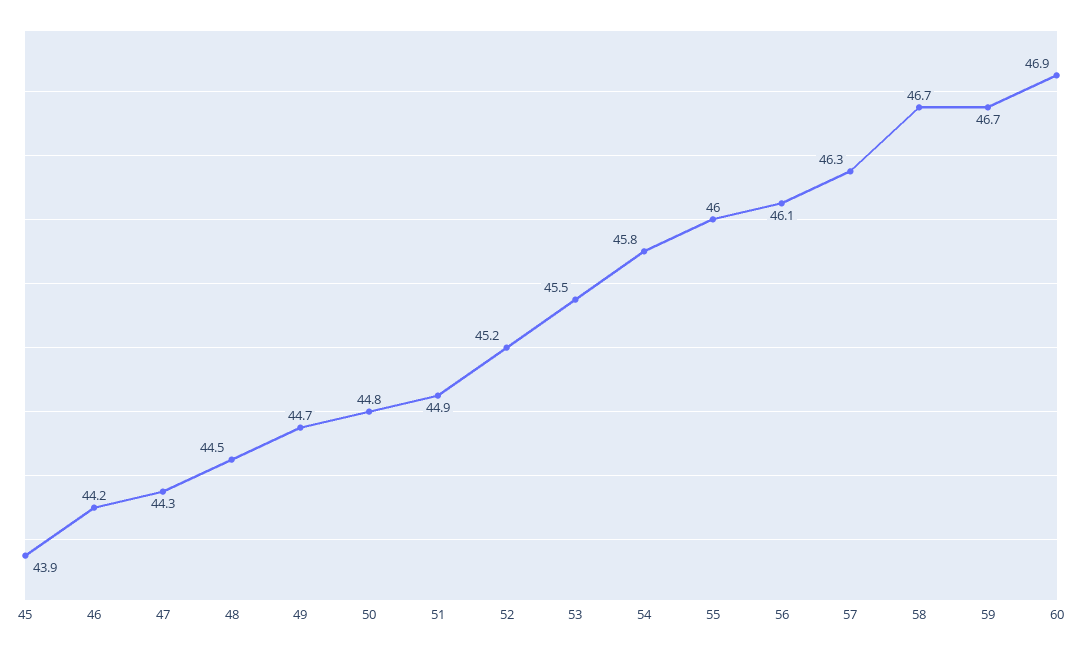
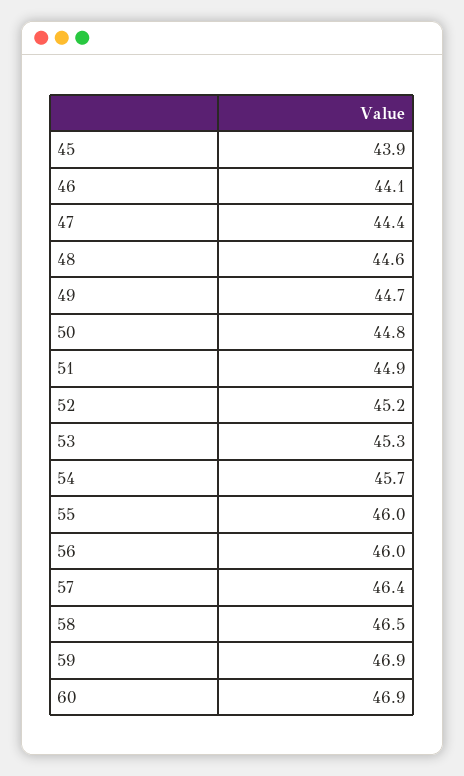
46: 44.2 -> 44.1
47: 44.3 -> 44.4
48: 44.5 -> 44.6
53: 45.5 -> 45.3
54: 45.8 -> 45.7
56: 46.1 -> 46
57: 46.3 -> 46.4
58: 46.7 -> 46.5
59: 46.7 -> 46.9

